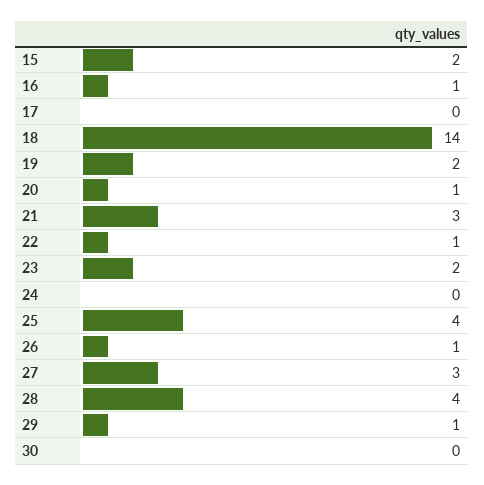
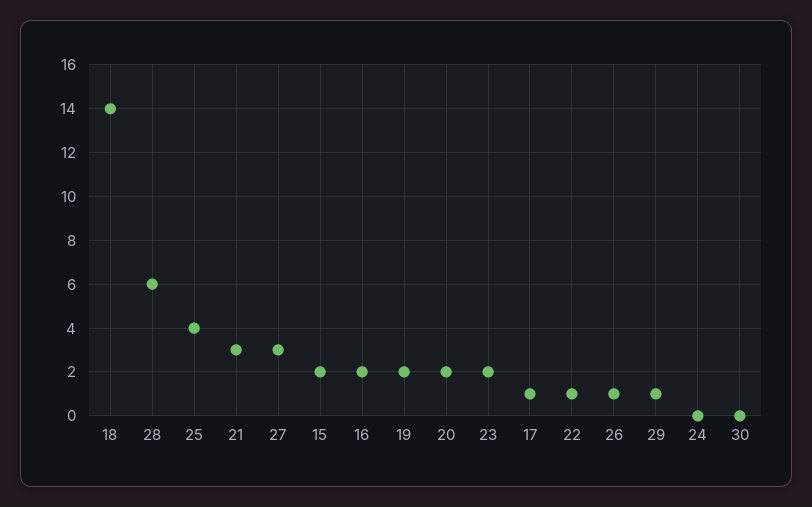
16: 1 -> 2
17: 0 -> 1
20: 1 -> 2
28: 4 -> 6

